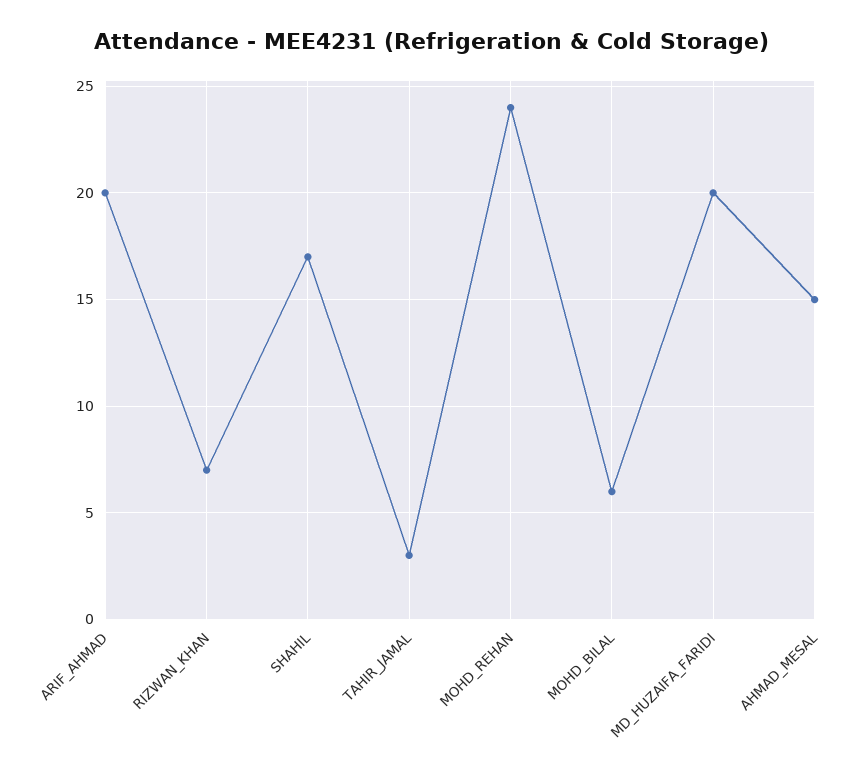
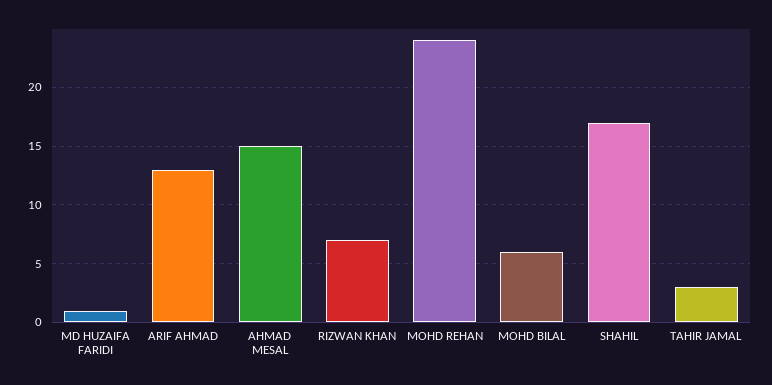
ARIF_AHMAD: 20 -> 13
MD_HUZAIFA_FARIDI: 20 -> 1

